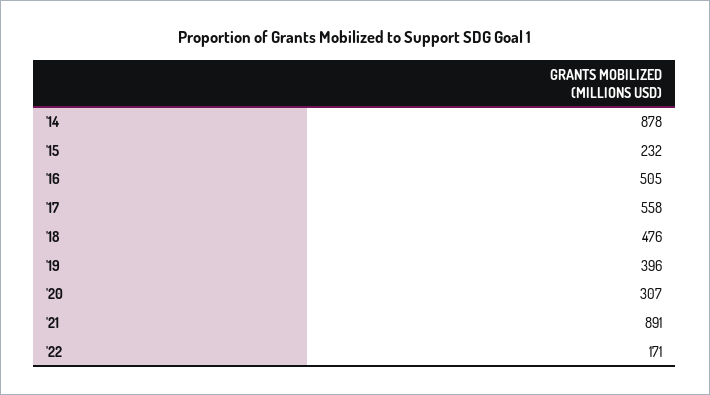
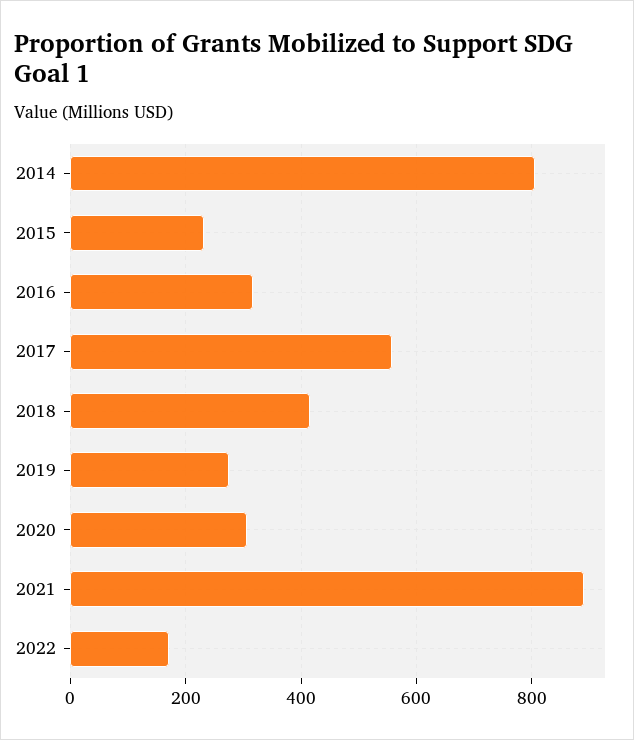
'14: 878 -> 800
'16: 505 -> 320
'18: 476 -> 420
'19: 396 -> 280

